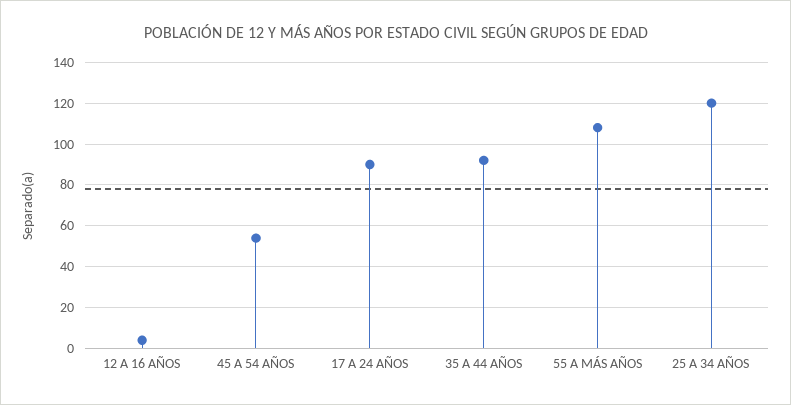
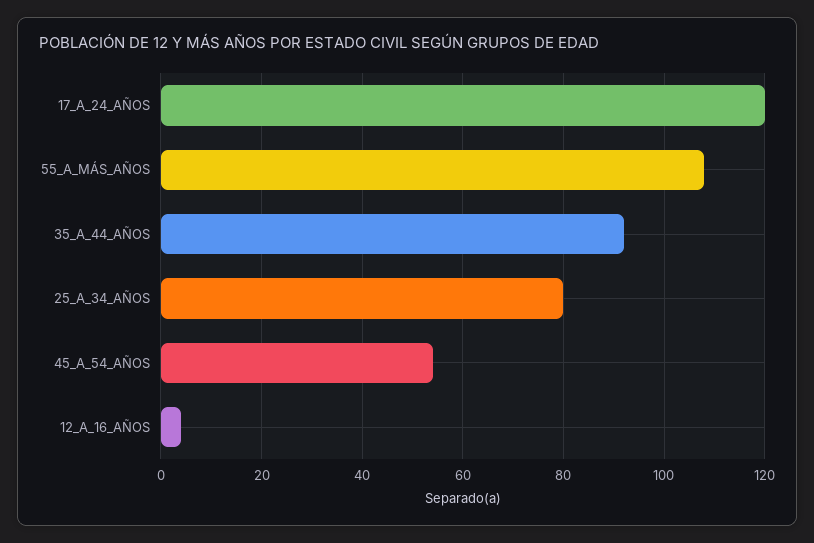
17 A 24 AÑOS: 90 -> 120
25 A 34 AÑOS: 120 -> 80

